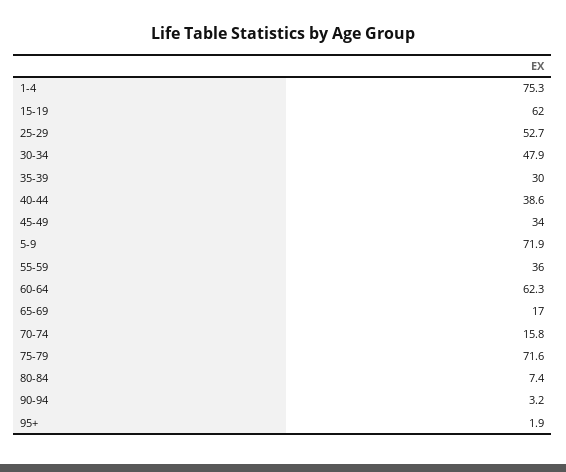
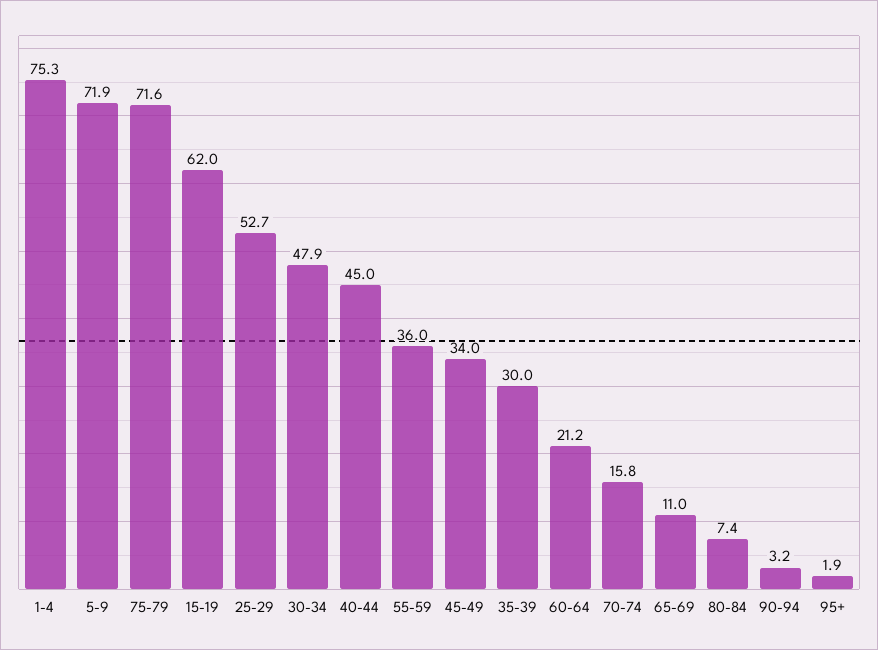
40-44: 38.6 -> 45
60-64: 62.3 -> 21.2
65-69: 17 -> 11

